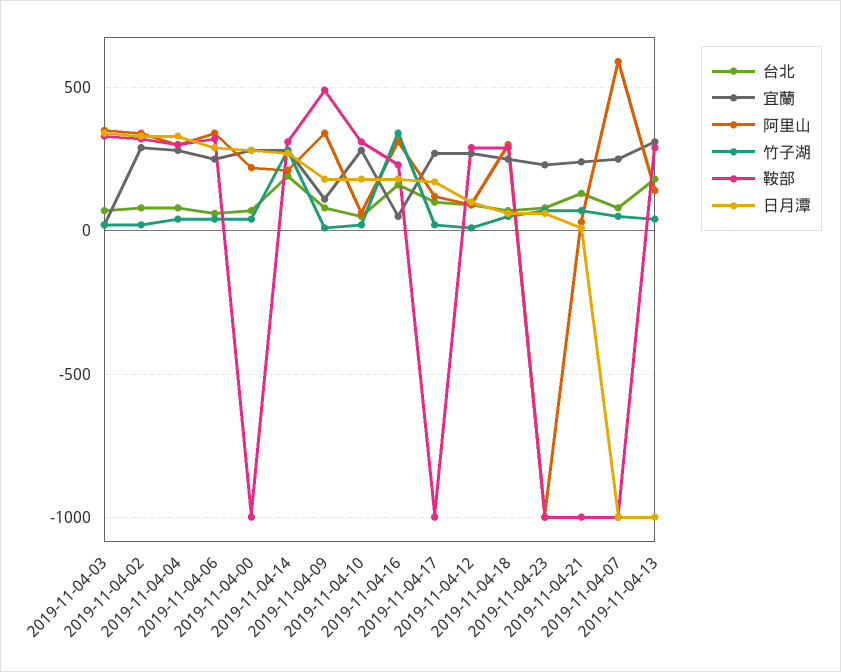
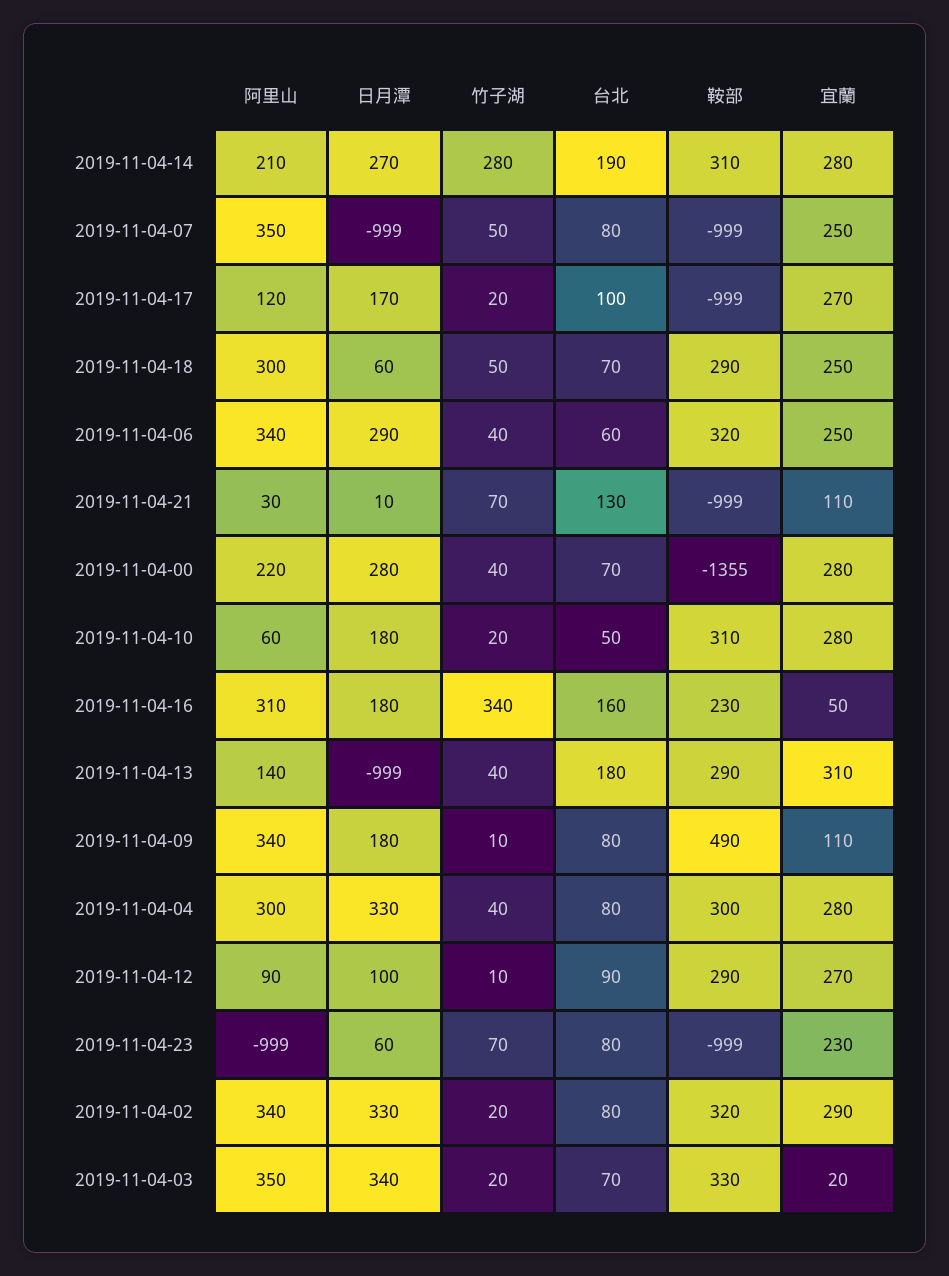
鞍部, 2019-11-04-00: -1000 -> -1355
宜蘭, 2019-11-04-21: 250 -> 110
阿里山, 2019-11-04-07: 600 -> 350

